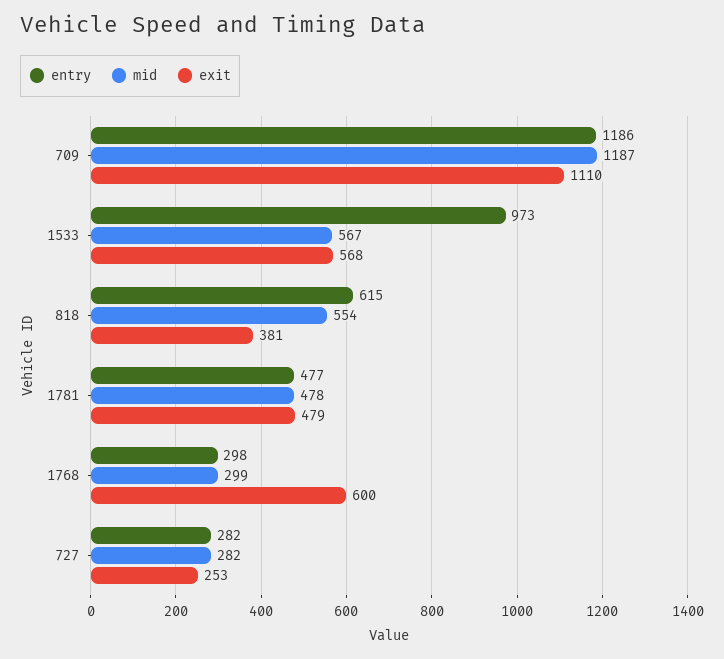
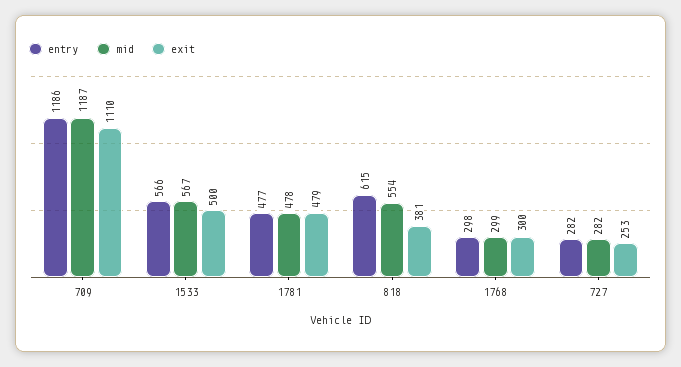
entry, 1533: 973 -> 566
exit, 1533: 568 -> 500
exit, 1768: 600 -> 300

